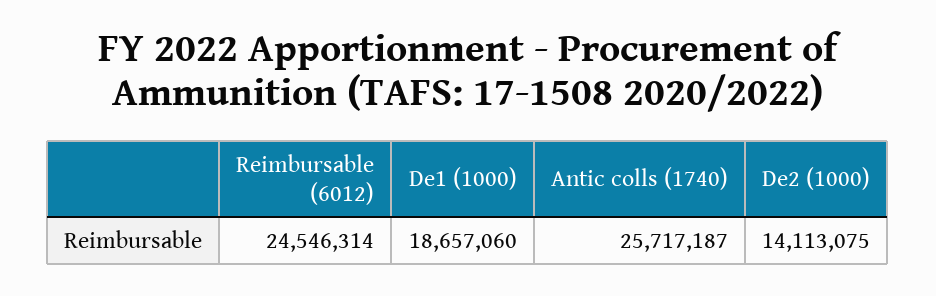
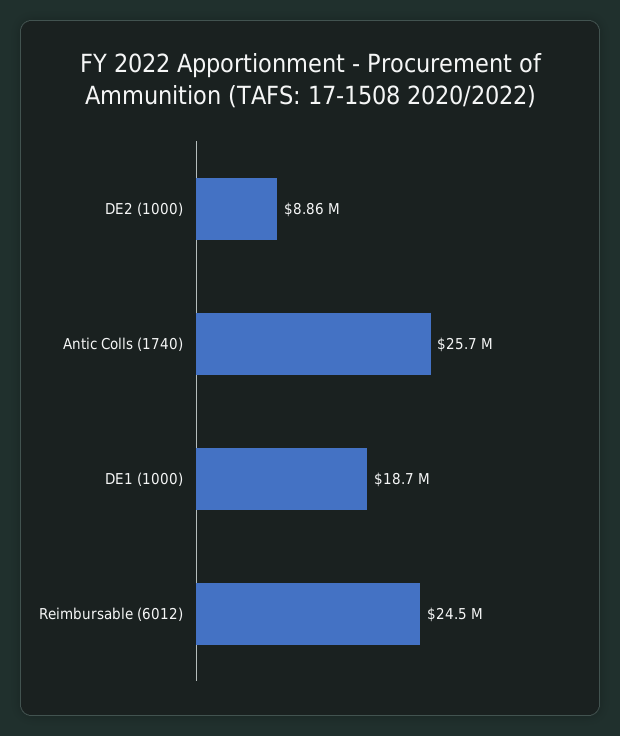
De2 (1000): 14113075 -> 8860000

